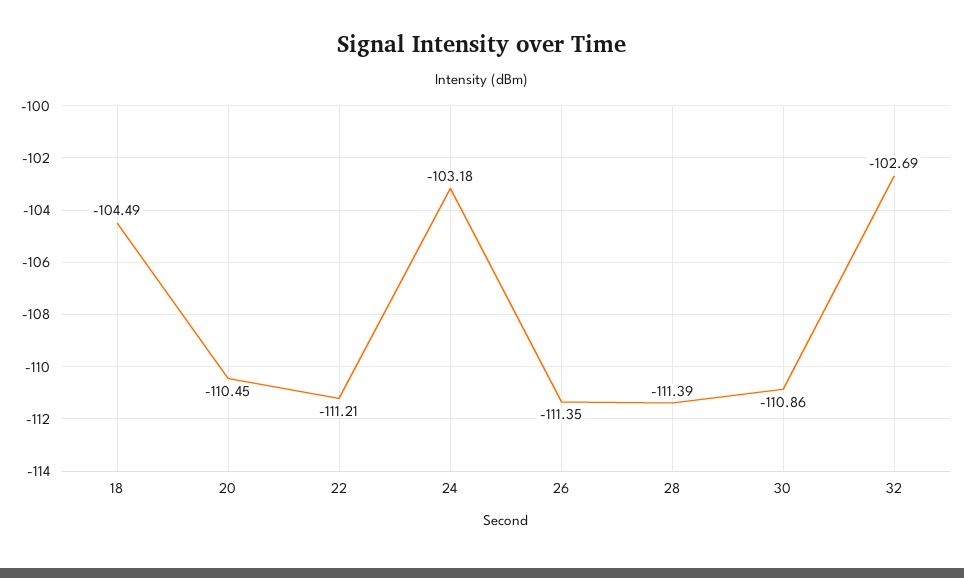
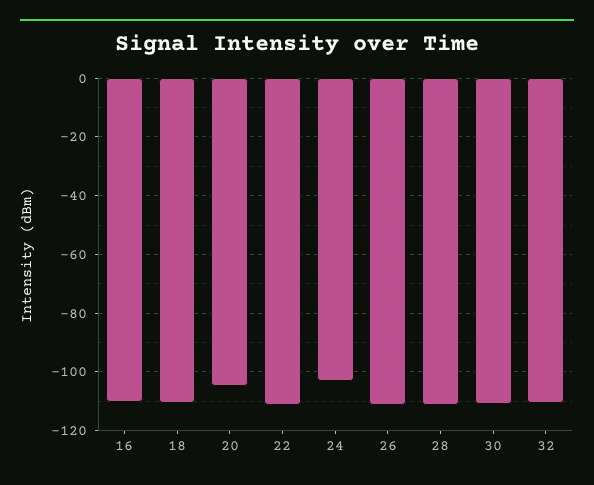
18: -104.49 -> -110
20: -110.45 -> -105
32: -102.69 -> -110
16: none -> -110

